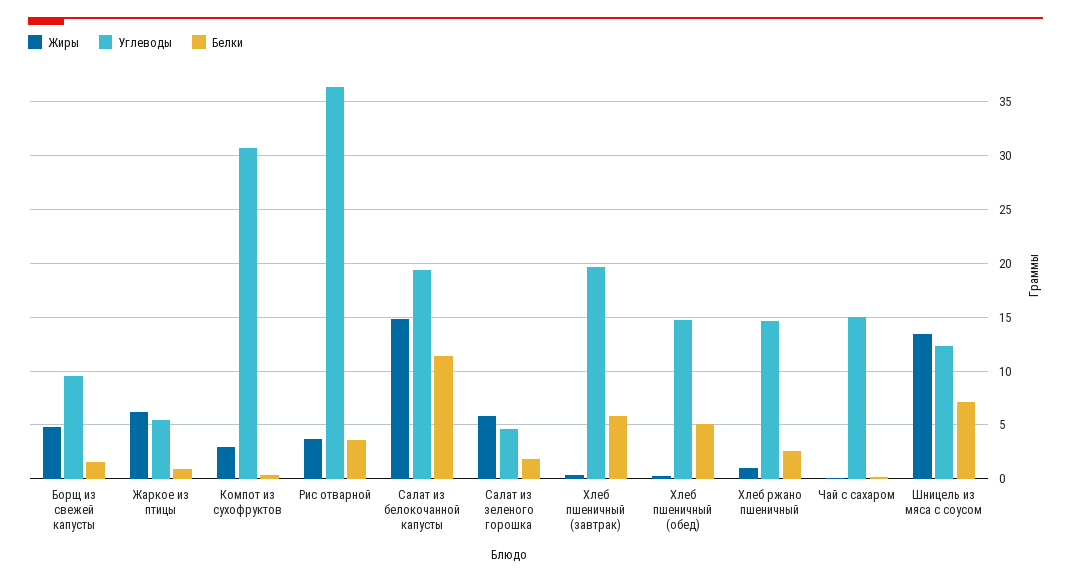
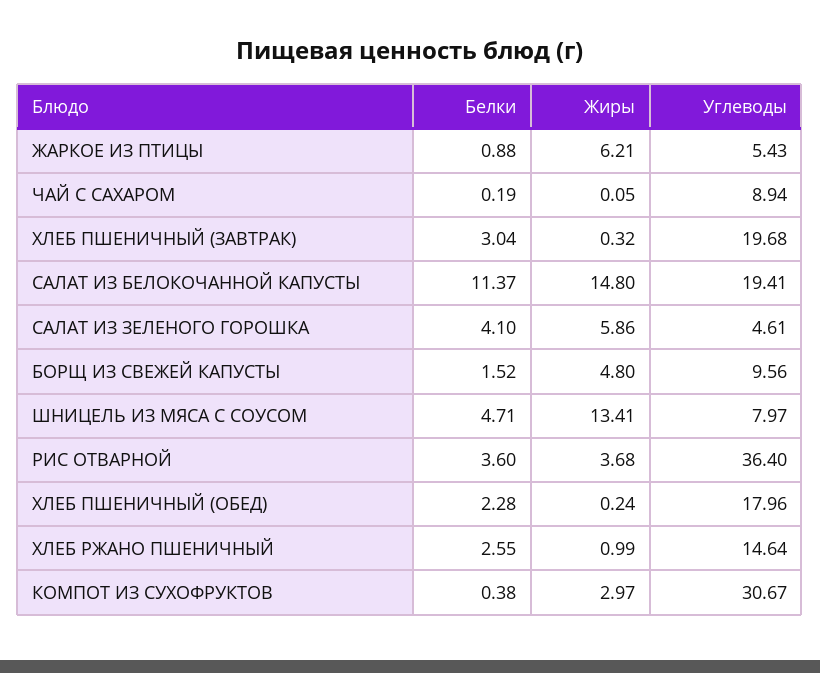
Белки, Салат из зеленого горошка: 2 -> 4.1
Белки, Хлеб пшеничный (завтрак): 6 -> 3.04
Углеводы, Хлеб пшеничный (обед): 15 -> 17.96
Белки, Хлеб пшеничный (обед): 5 -> 2.28
Углеводы, Чай с сахаром: 15 -> 8.94
Углеводы, Шницель из мяса с соусом: 12 -> 7.97
Белки, Шницель из мяса с соусом: 7 -> 4.71

